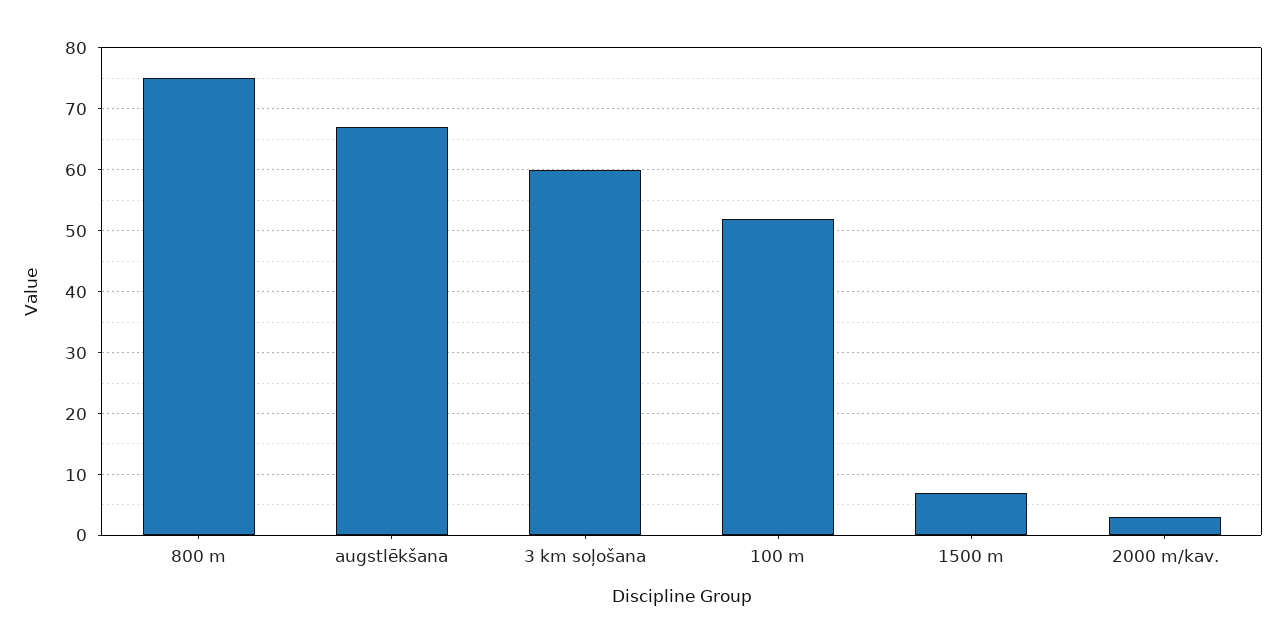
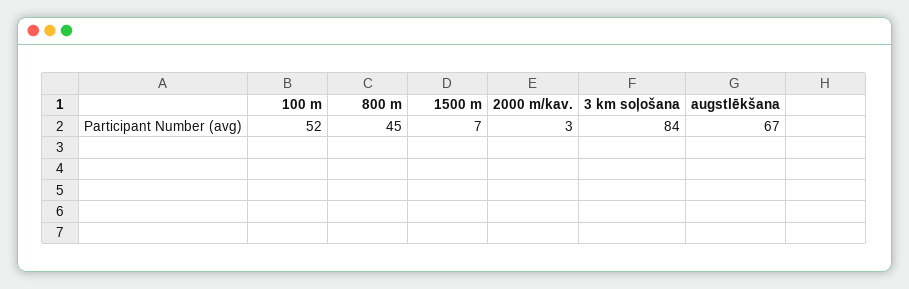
800 m: 75 -> 45
3 km soļošana: 60 -> 84

